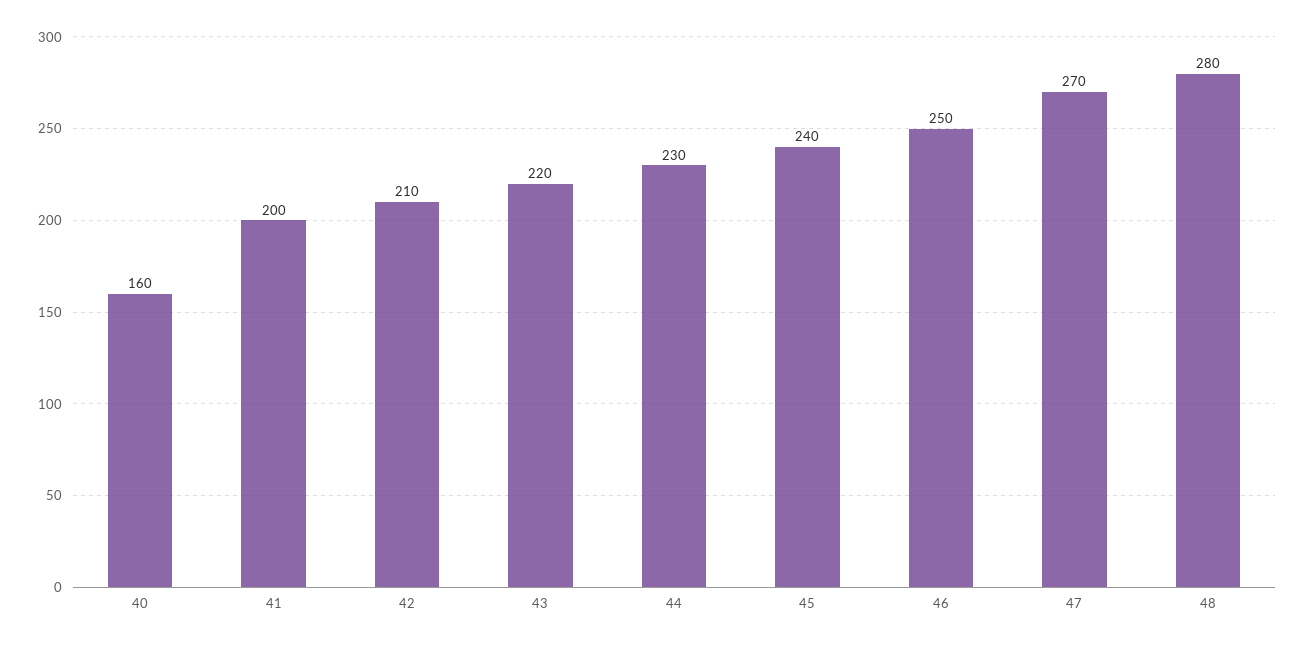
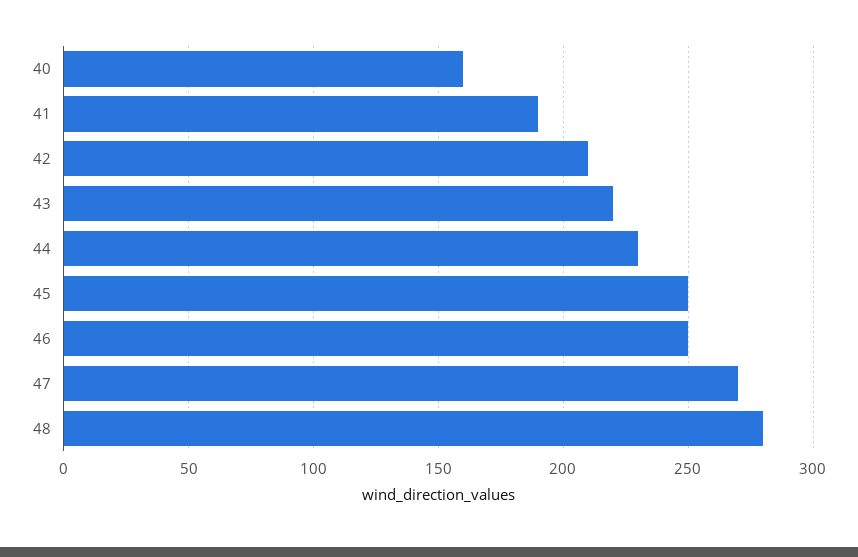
41: 200 -> 190
45: 240 -> 250

